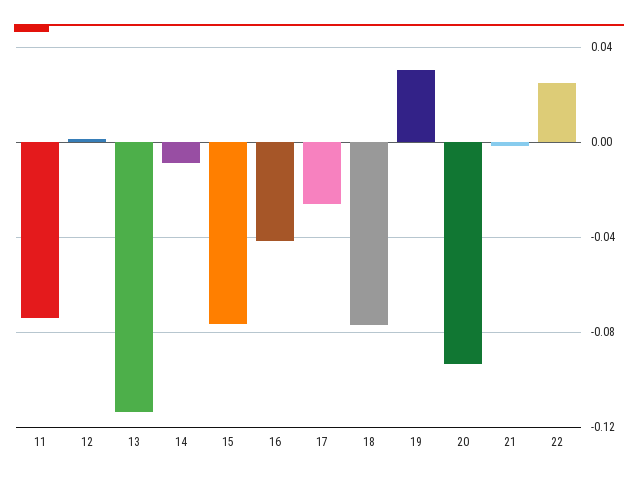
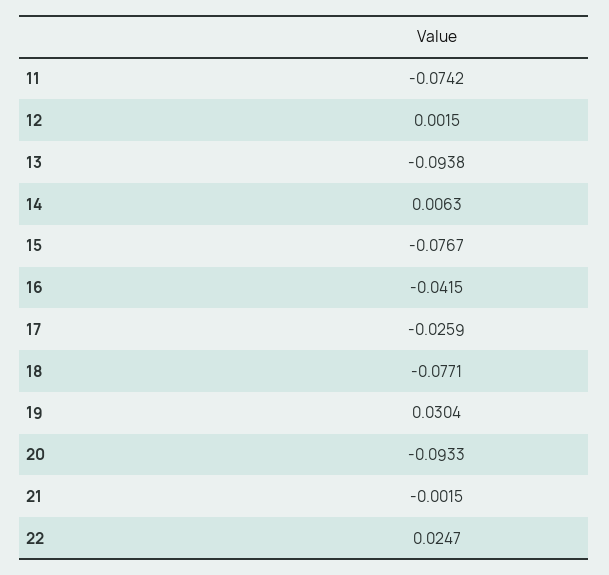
13: -0.115 -> -0.0938
14: -0.01 -> 0.0063

